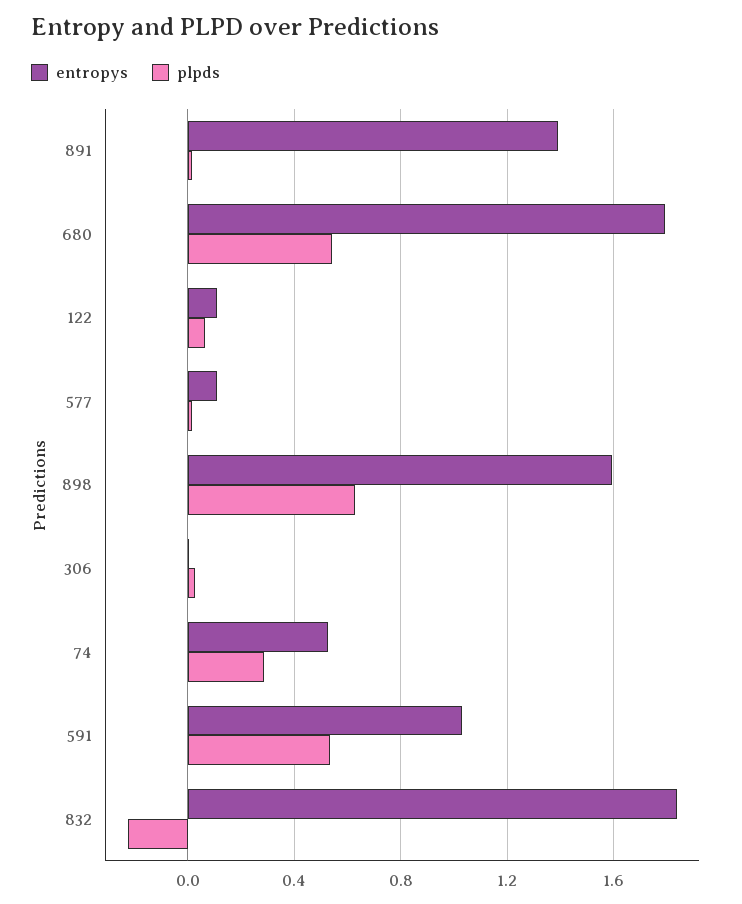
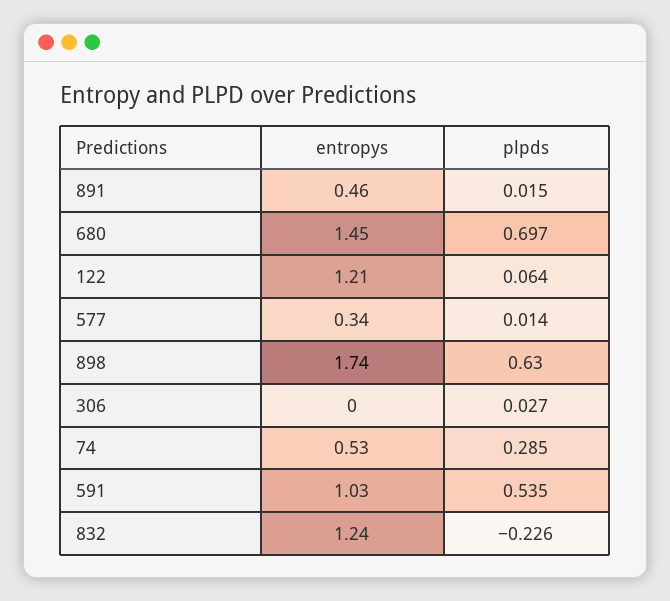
entropys, 891: 1.4 -> 0.46
entropys, 680: 1.8 -> 1.45
plpds, 680: 0.55 -> 0.697
entropys, 122: 0.1 -> 1.21
entropys, 577: 0.1 -> 0.34
entropys, 898: 1.6 -> 1.74
entropys, 832: 1.85 -> 1.24

